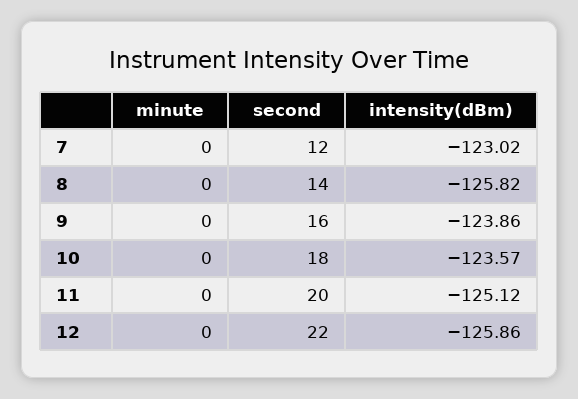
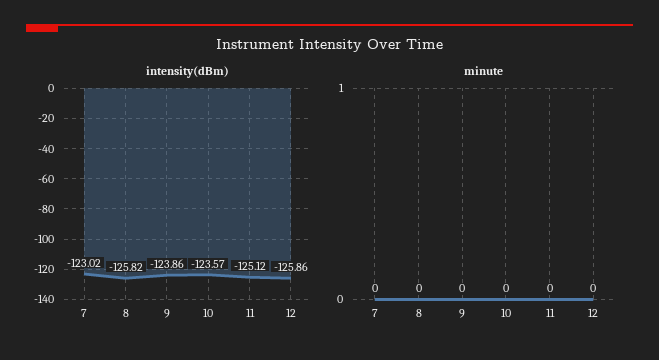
second, 7: 12 -> none
second, 8: 14 -> none
second, 9: 16 -> none
second, 10: 18 -> none
second, 11: 20 -> none
second, 12: 22 -> none

